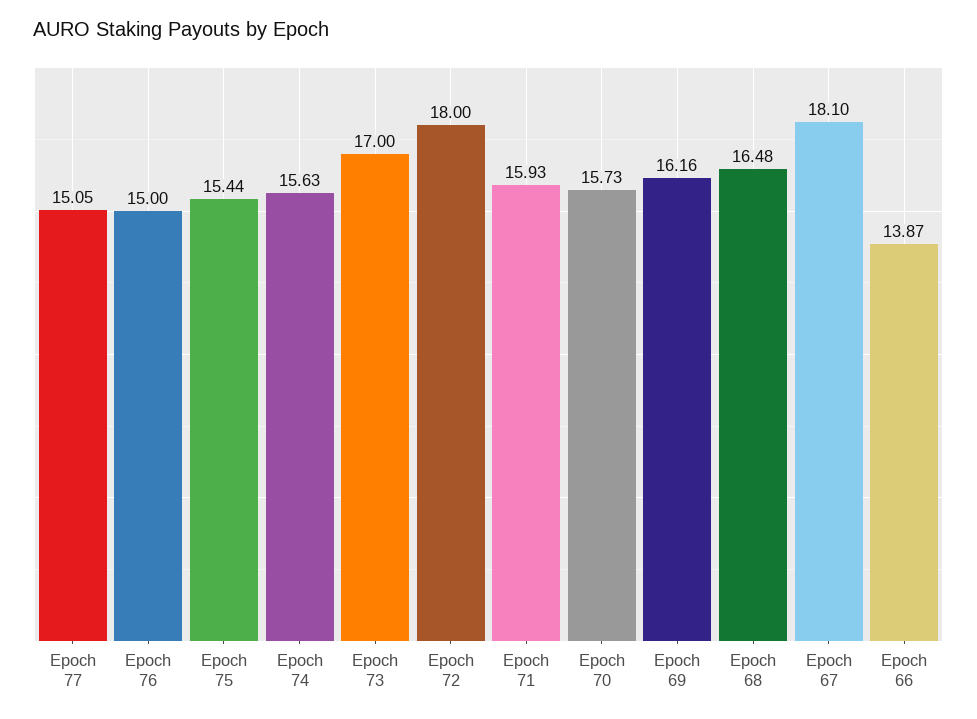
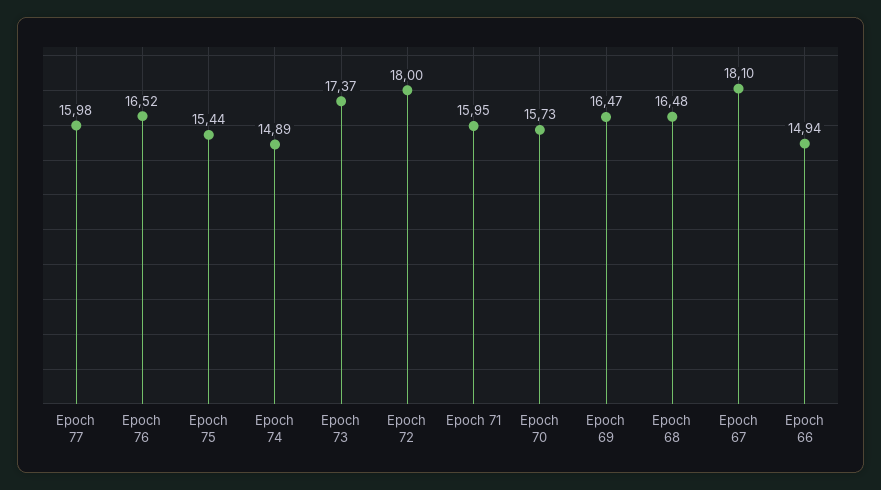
Epoch 77: 15.05 -> 15.98
Epoch 76: 15 -> 16.52
Epoch 74: 15.63 -> 14.89
Epoch 73: 17 -> 17.37
Epoch 71: 15.93 -> 15.95
Epoch 69: 16.16 -> 16.47
Epoch 66: 13.87 -> 14.94

